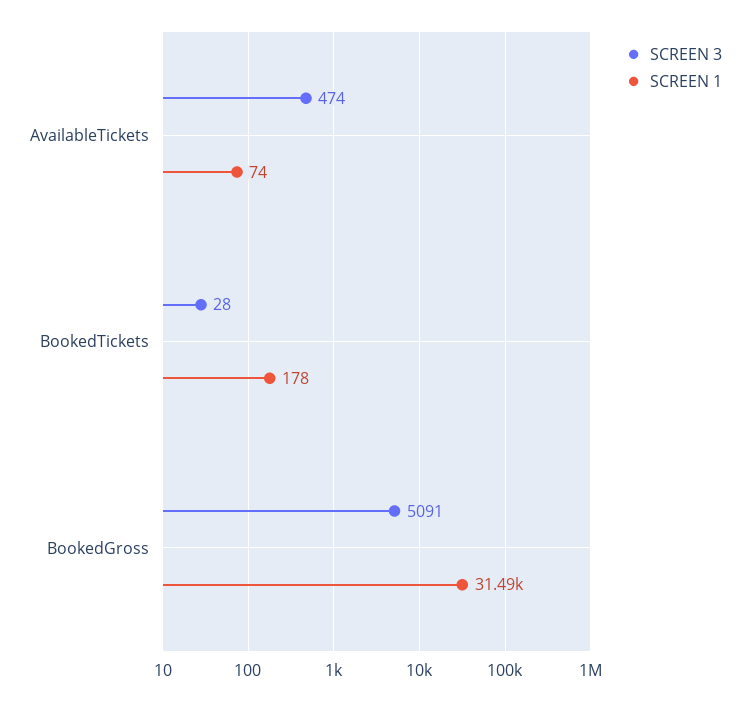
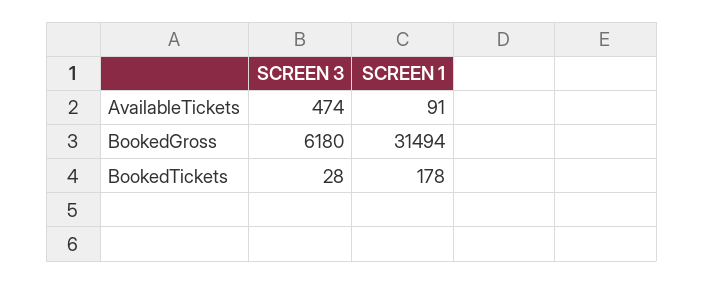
SCREEN 1, AvailableTickets: 74 -> 91
SCREEN 3, BookedGross: 5091 -> 6180

